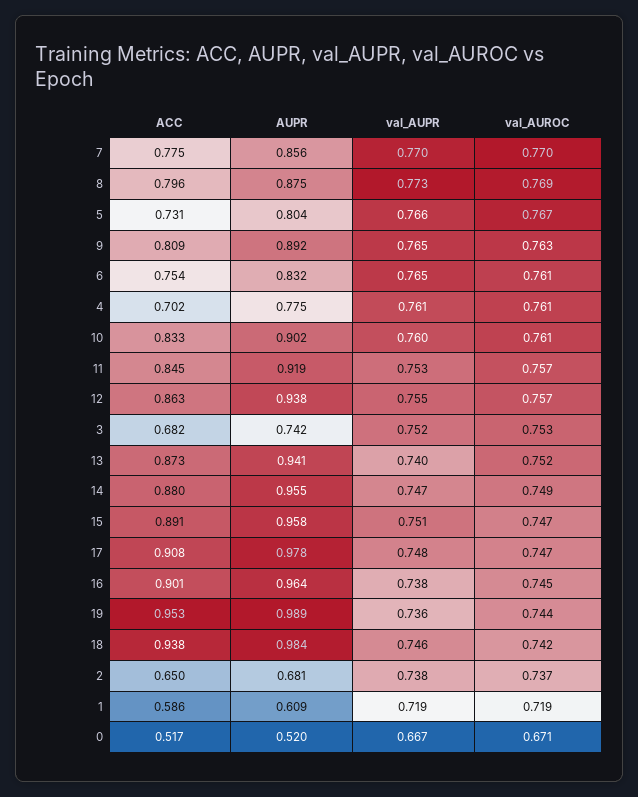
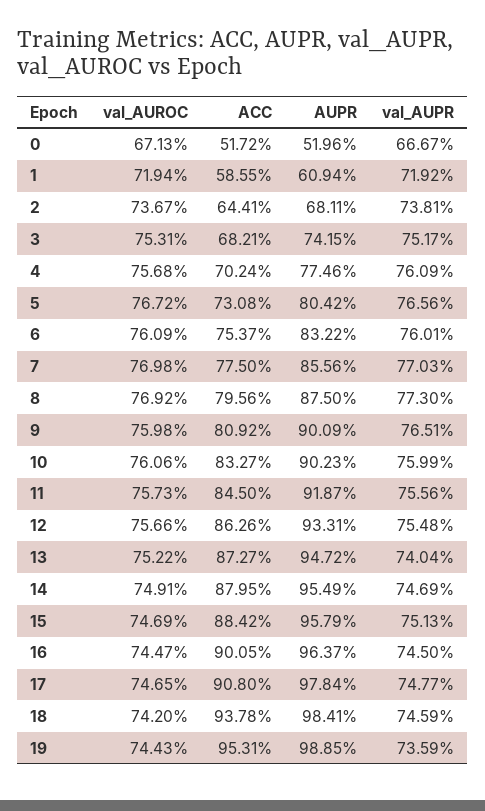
AUPR, 9: 0.892 -> 0.9009
val_AUROC, 9: 0.763 -> 0.7598
val_AUPR, 6: 0.765 -> 0.7601
val_AUROC, 4: 0.761 -> 0.7568
val_AUPR, 11: 0.753 -> 0.7556
AUPR, 12: 0.938 -> 0.9331
AUPR, 13: 0.941 -> 0.9472
ACC, 15: 0.891 -> 0.8842
val_AUPR, 16: 0.738 -> 0.745
ACC, 2: 0.65 -> 0.6441

